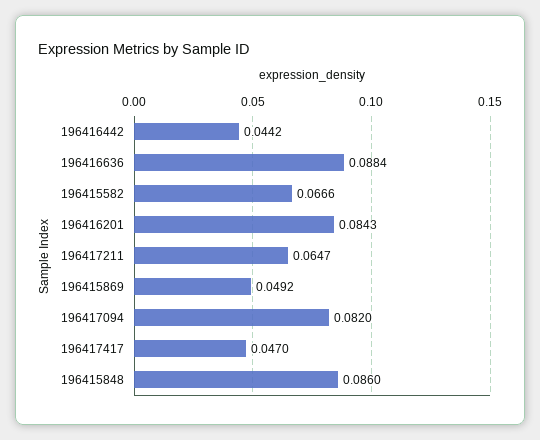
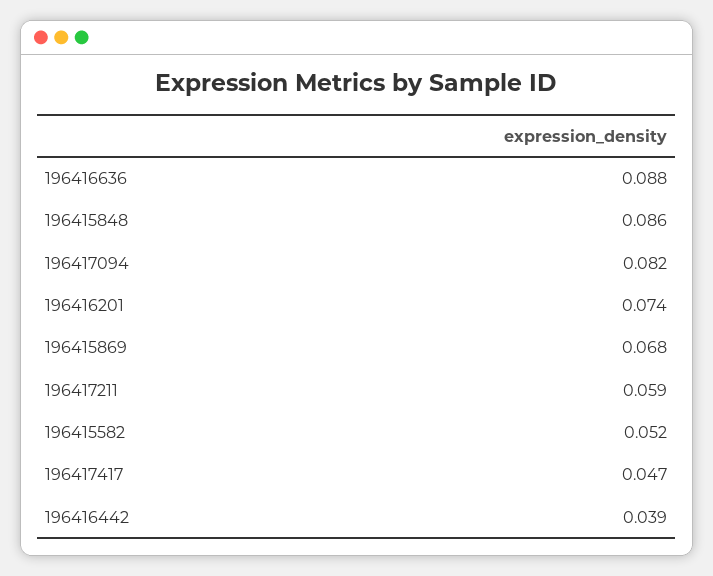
196416442: 0.0442 -> 0.039
196415582: 0.0666 -> 0.052
196416201: 0.0843 -> 0.074
196417211: 0.0647 -> 0.059
196415869: 0.0492 -> 0.068

